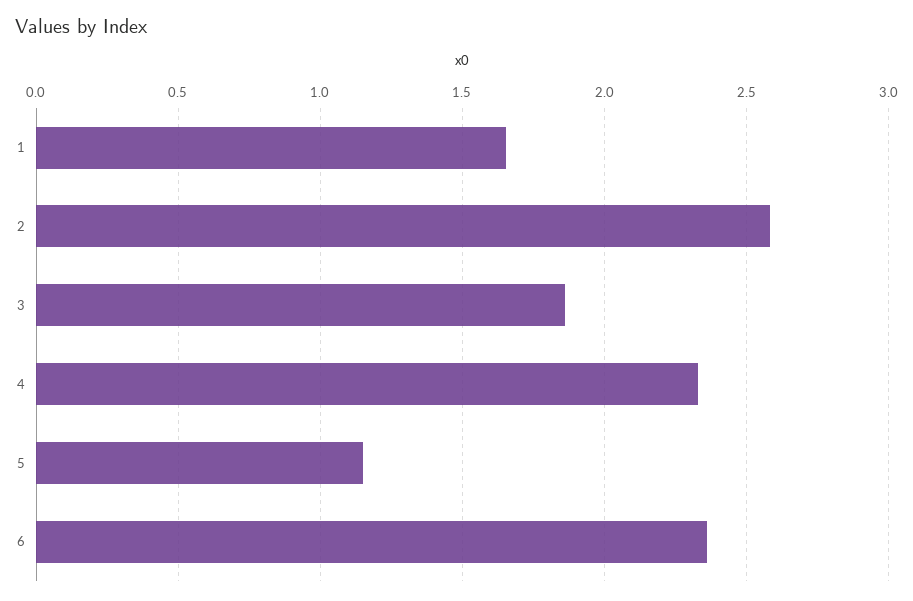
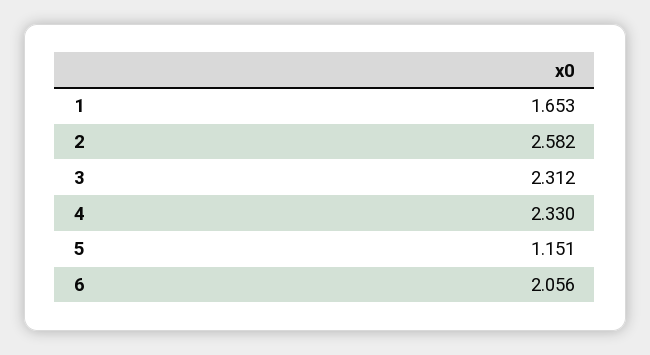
3: 1.85 -> 2.312
6: 2.35 -> 2.056

